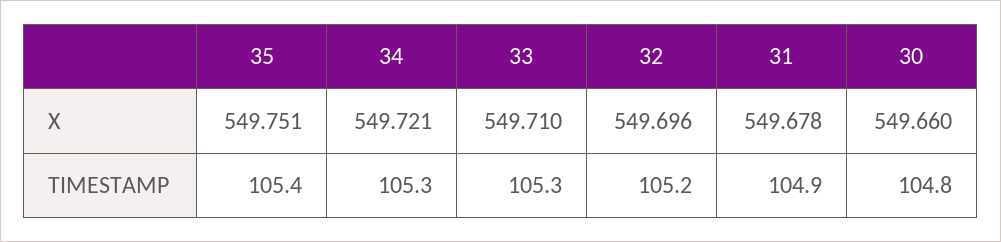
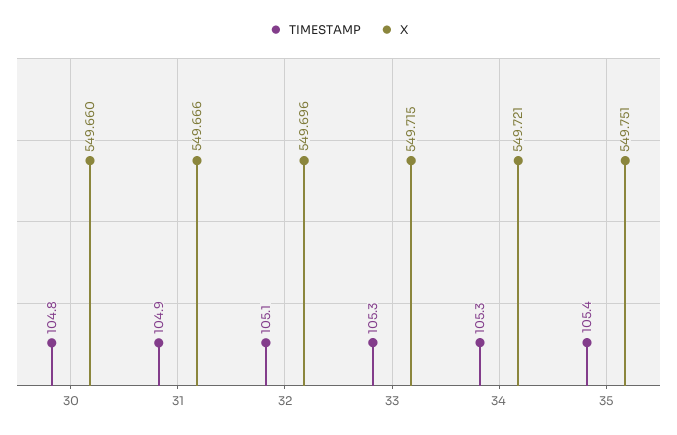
X, 33: 549.71 -> 549.715
X, 31: 549.678 -> 549.666
TIMESTAMP, 32: 105.2 -> 105.1

